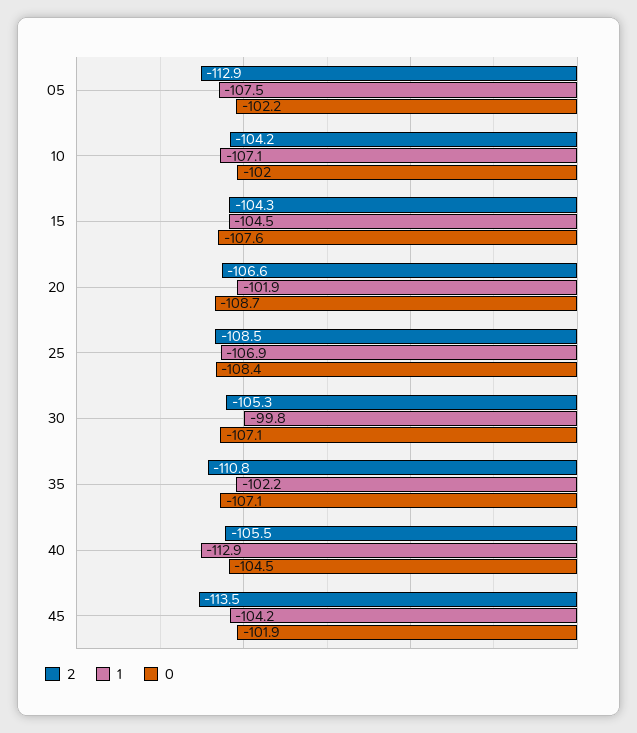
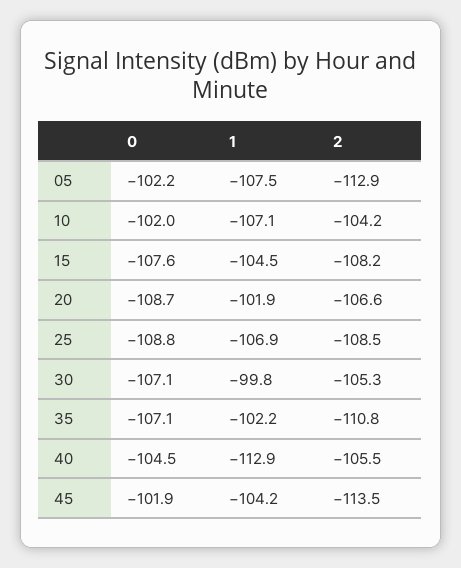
2, 15: -104.3 -> -108.2
0, 25: -108.4 -> -108.8

